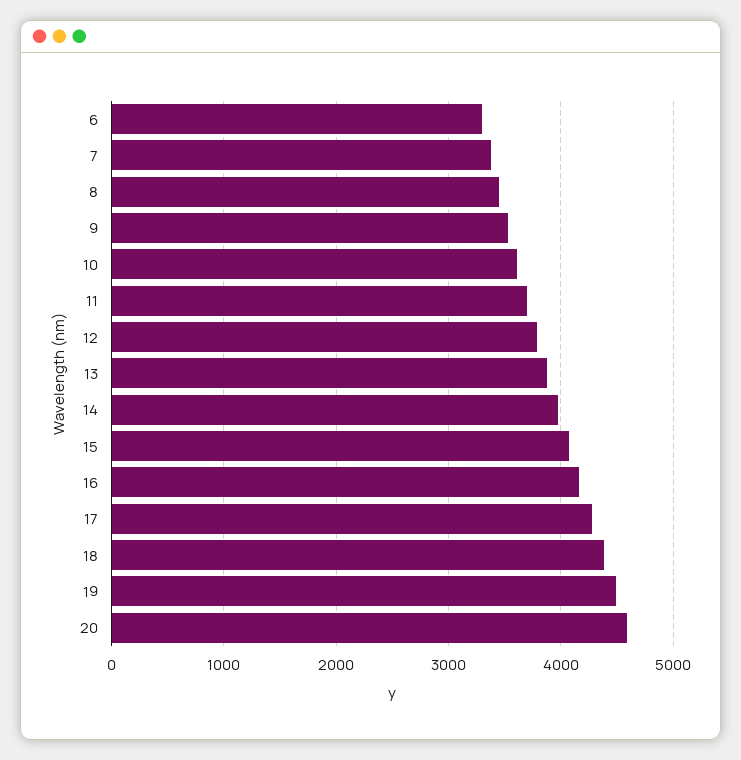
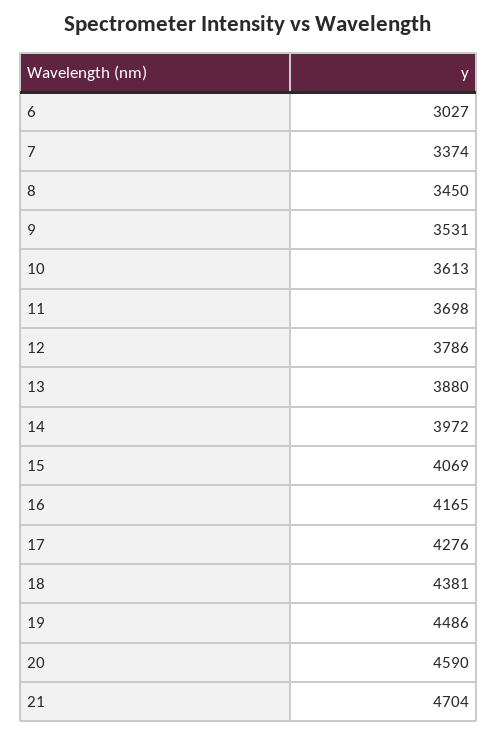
6: 3300 -> 3027
21: none -> 4704

